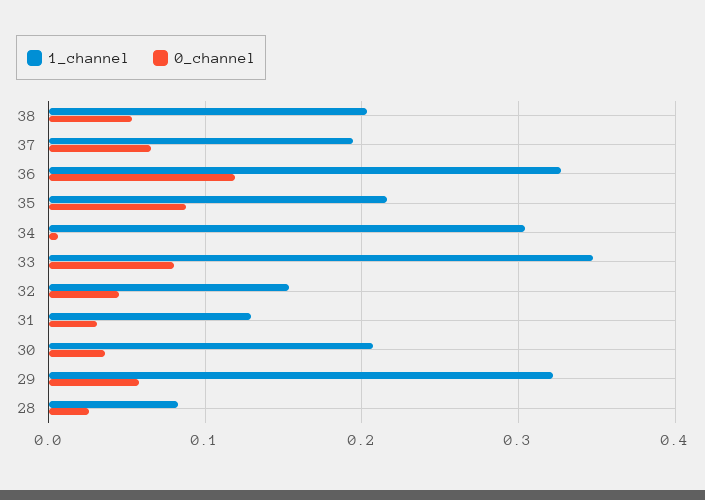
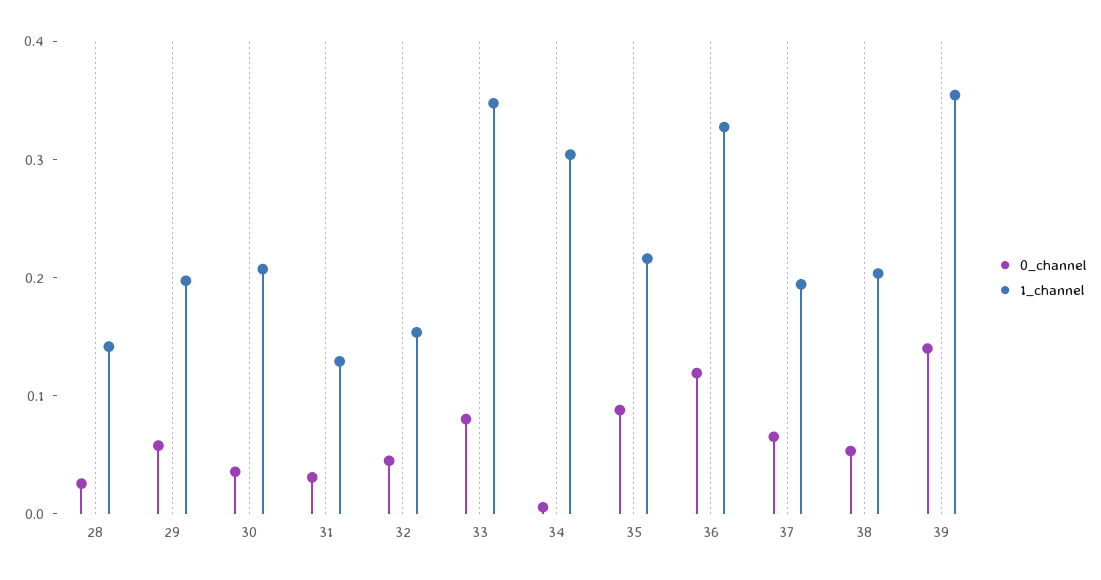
1_channel, 29: 0.32 -> 0.2
1_channel, 28: 0.08 -> 0.14
0_channel, 39: none -> 0.14
1_channel, 39: none -> 0.36

